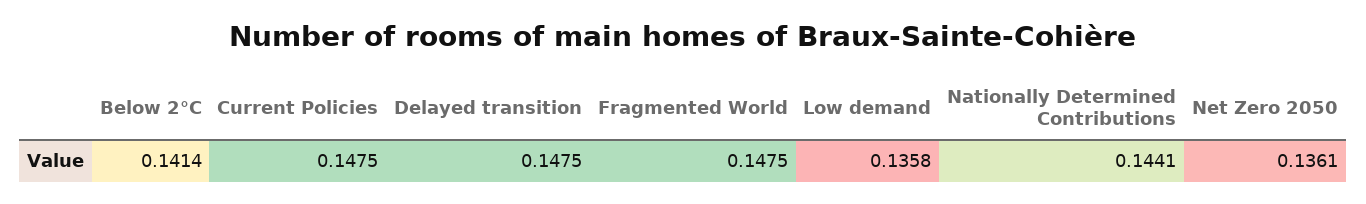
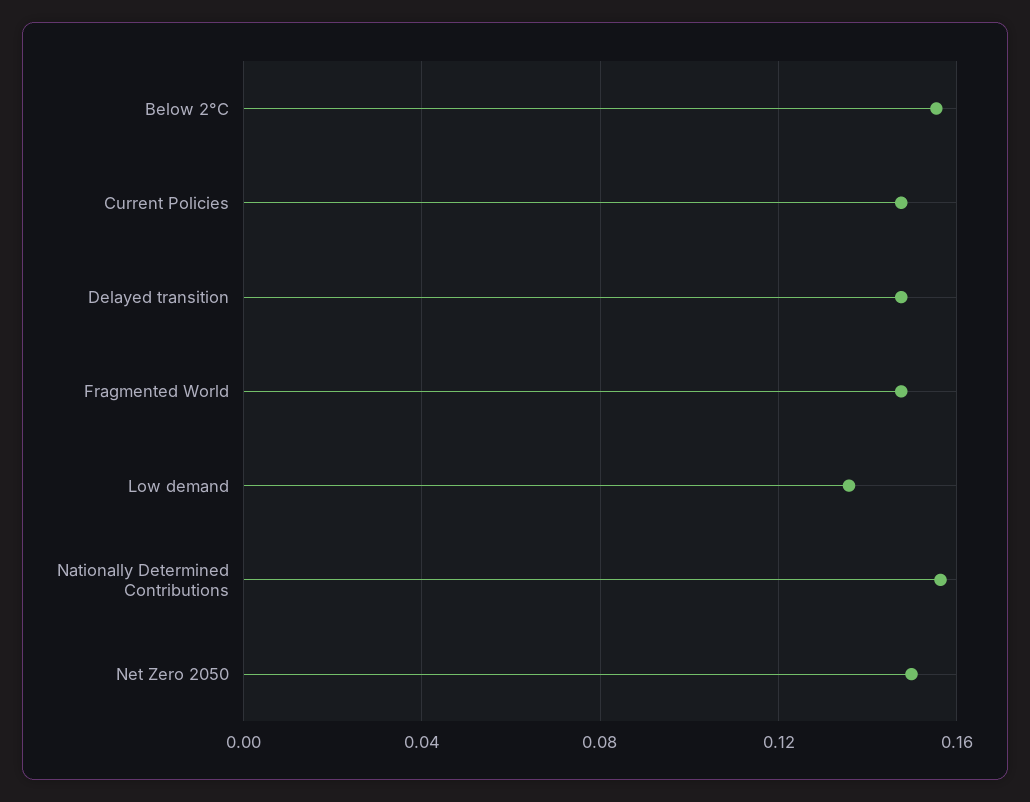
Below 2°C: 0.1414 -> 0.155
Nationally Determined Contributions: 0.1441 -> 0.155
Net Zero 2050: 0.1361 -> 0.15

